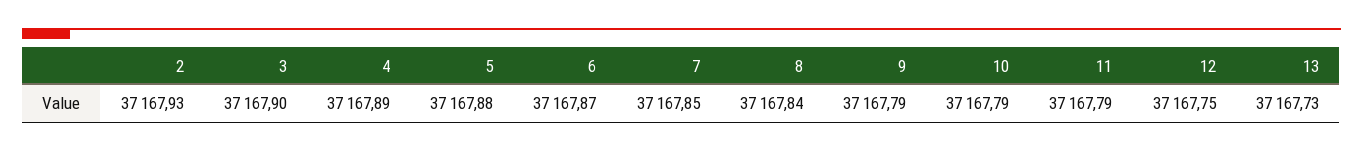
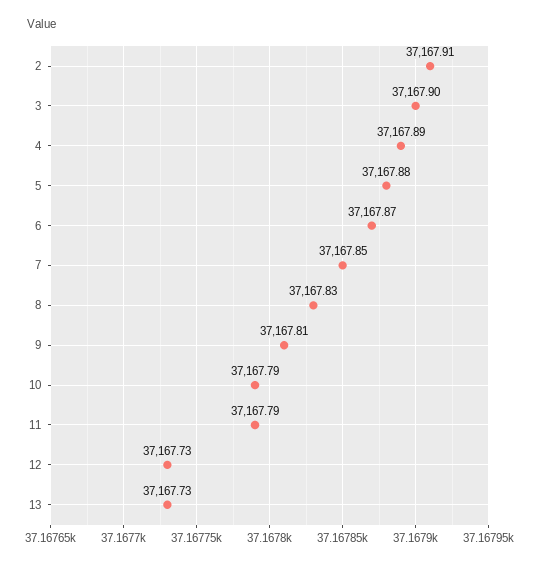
2: 37167.93 -> 37167.91
8: 37167.84 -> 37167.83
9: 37167.79 -> 37167.81
12: 37167.75 -> 37167.73

